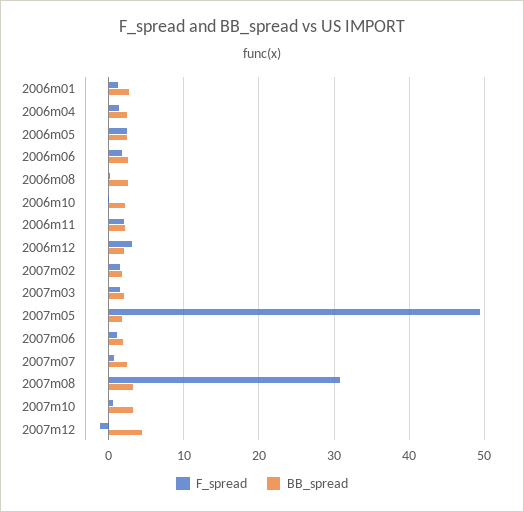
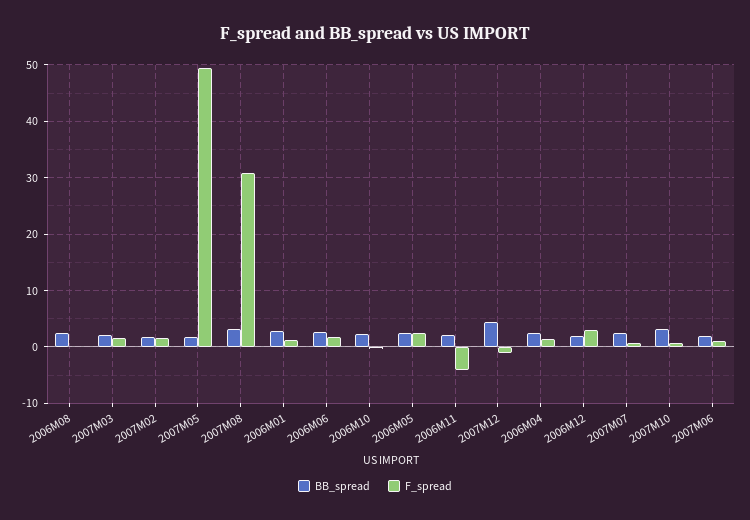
F_spread, 2006m11: 2 -> -4

